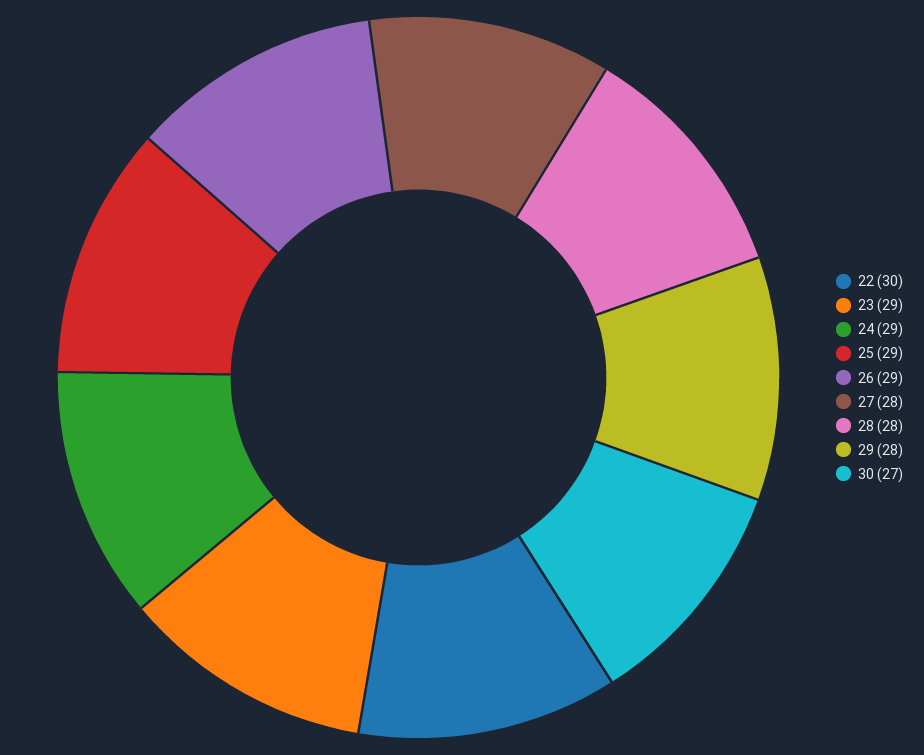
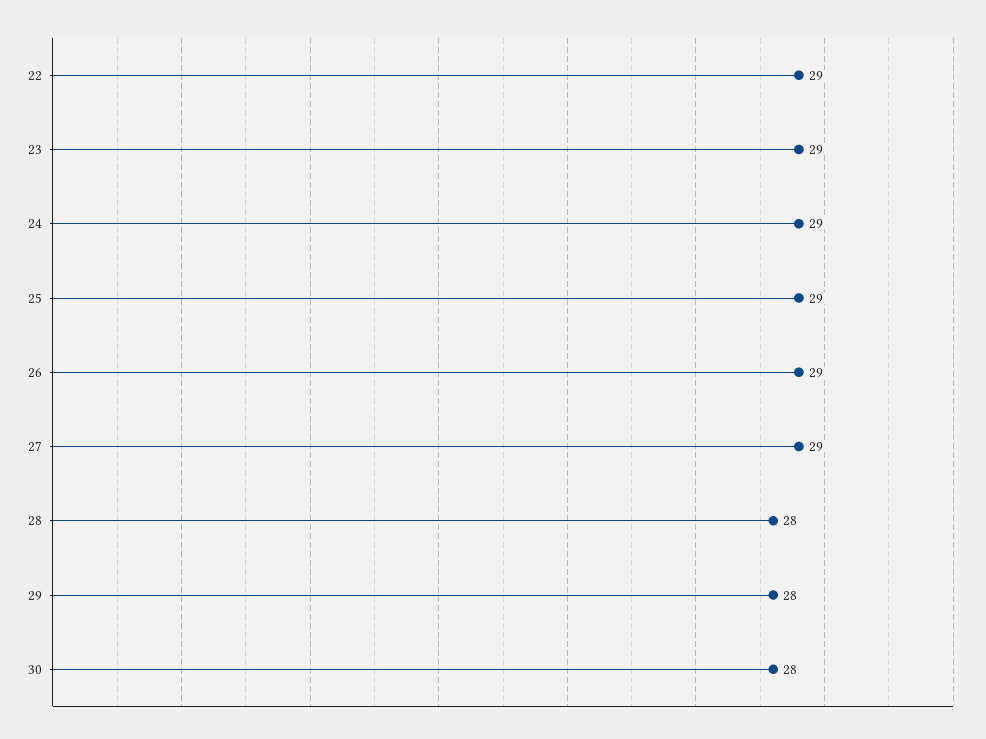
22: 30 -> 29
27: 28 -> 29
30: 27 -> 28

